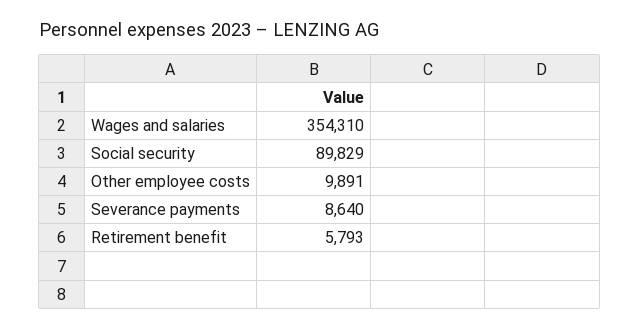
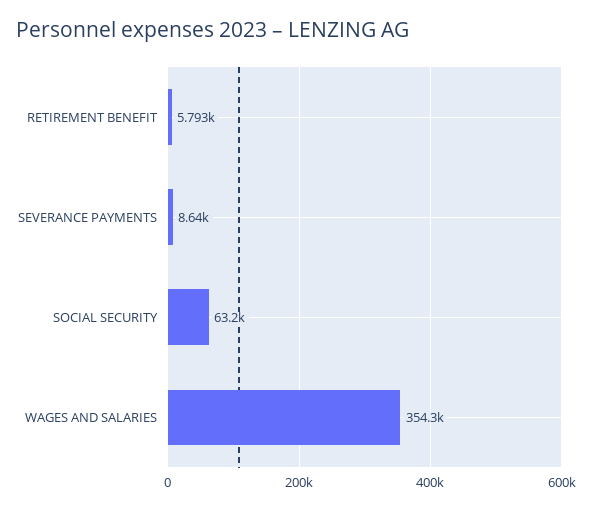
Social security: 89829 -> 63200
Other employee costs: 9891 -> none

